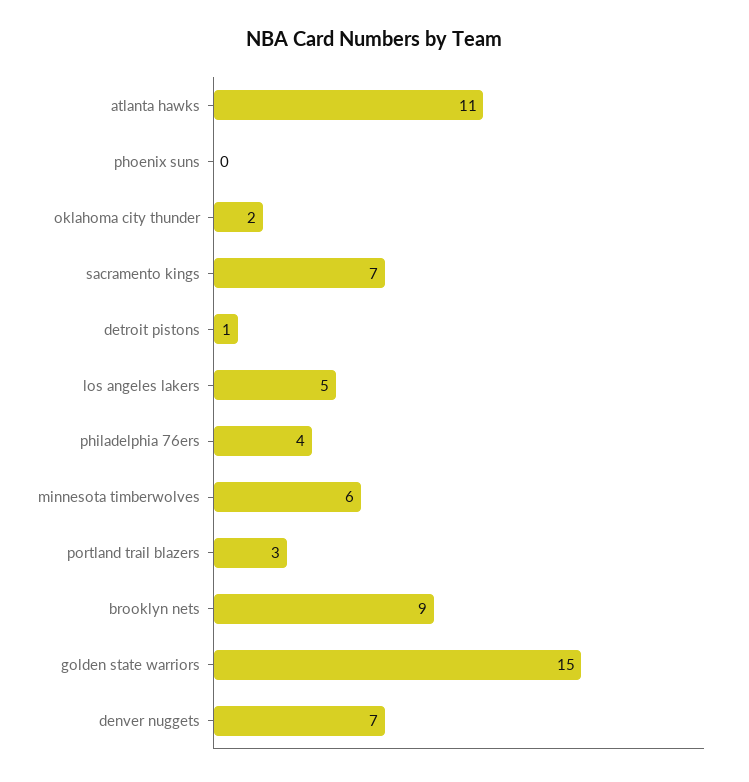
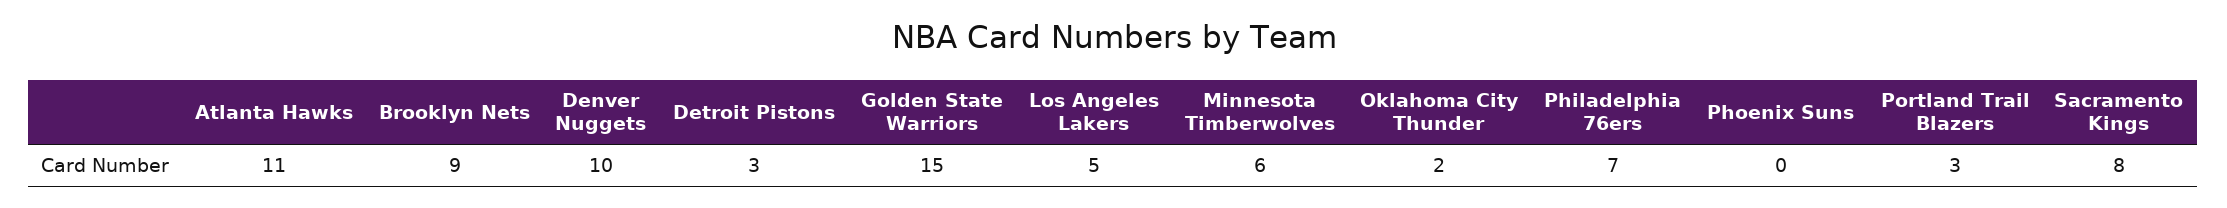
sacramento kings: 7 -> 8
detroit pistons: 1 -> 3
philadelphia 76ers: 4 -> 7
denver nuggets: 7 -> 10

